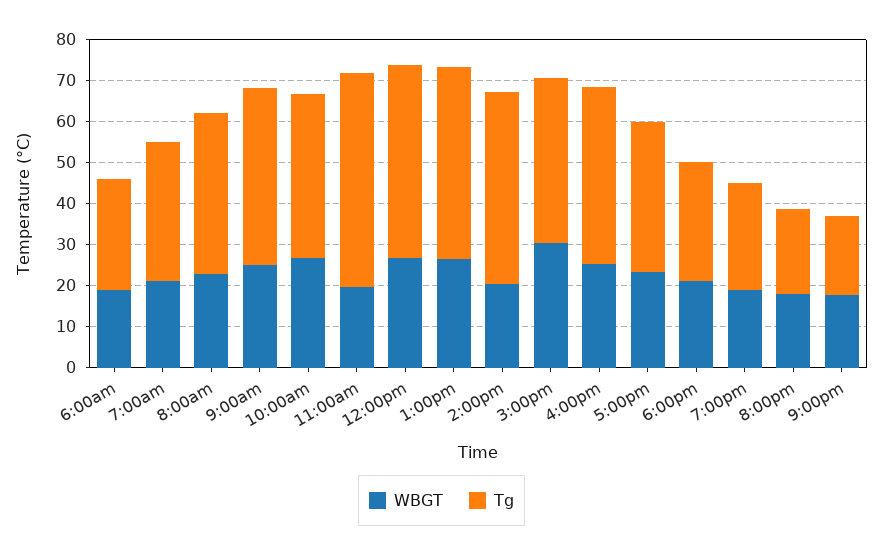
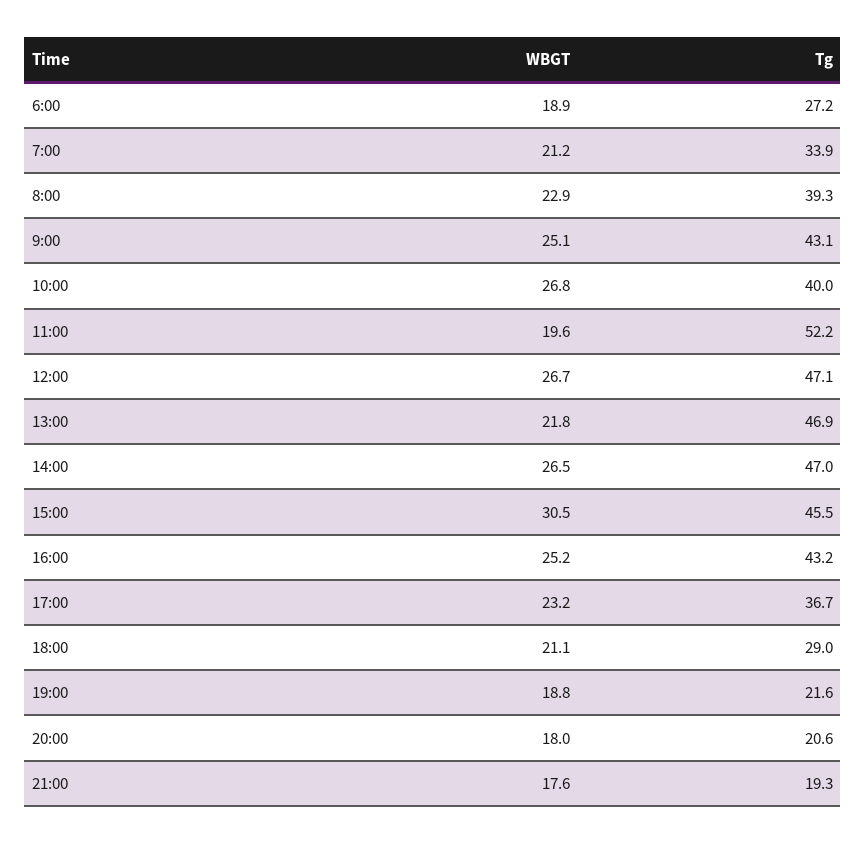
WBGT, 1:00pm: 26 -> 21.8
WBGT, 2:00pm: 20 -> 26.5
Tg, 3:00pm: 40 -> 45.5
Tg, 7:00pm: 26 -> 21.6

